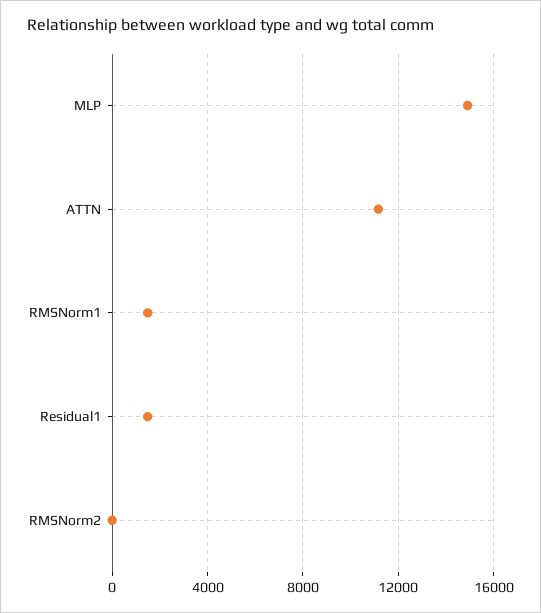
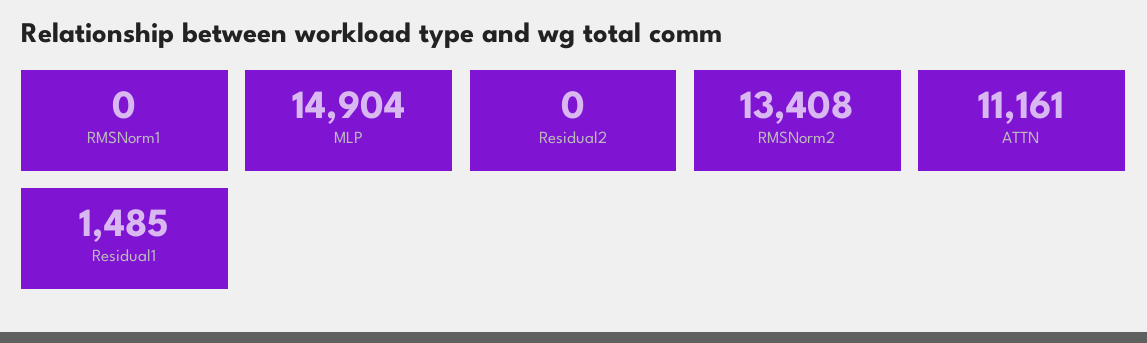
RMSNorm1: 1500 -> 0
RMSNorm2: 0 -> 13408
Residual2: none -> 0

